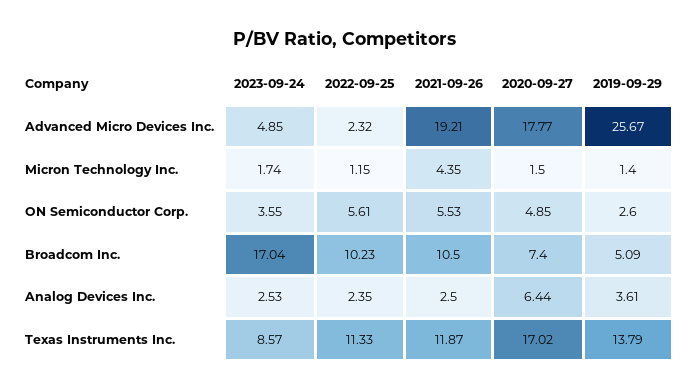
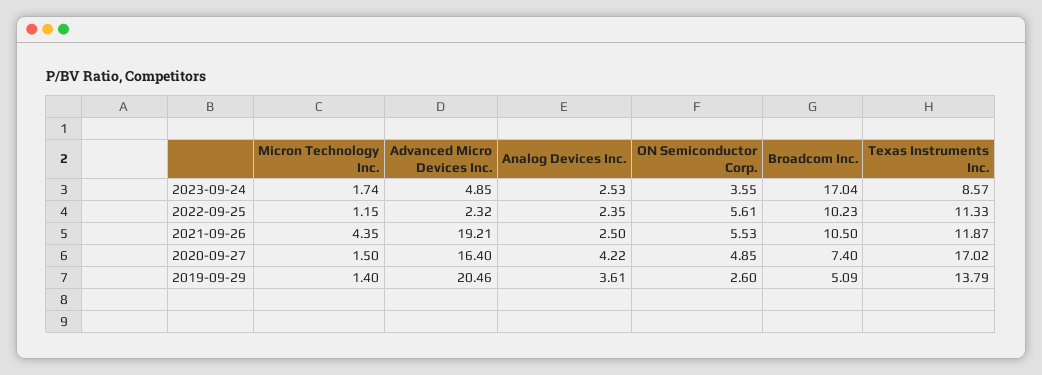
2020-09-27, Advanced Micro Devices Inc.: 17.77 -> 16.4
2019-09-29, Advanced Micro Devices Inc.: 25.67 -> 20.46
2020-09-27, Analog Devices Inc.: 6.44 -> 4.22

